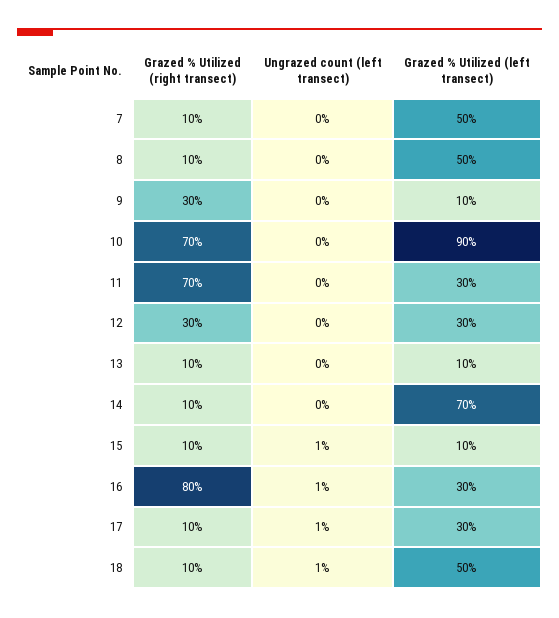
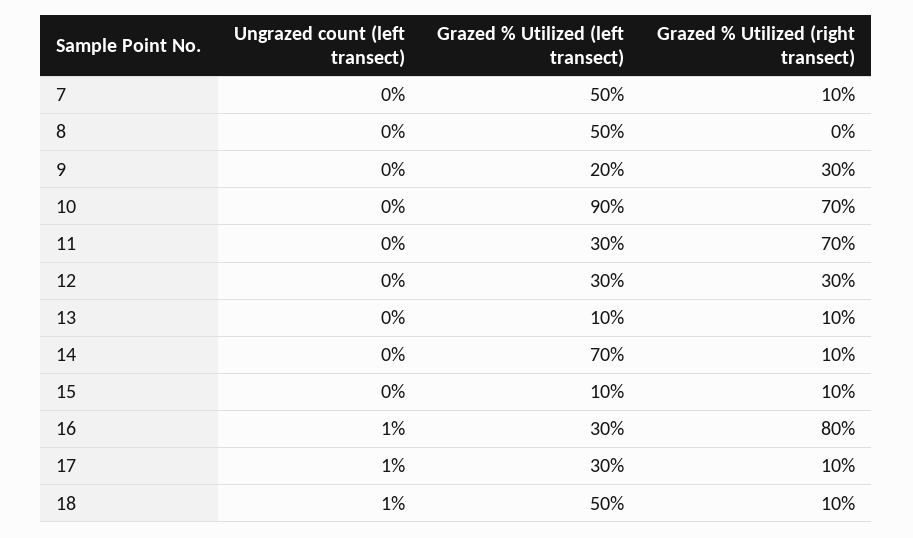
Grazed % Utilized (right transect), 8: 10 -> 0
Grazed % Utilized (left transect), 9: 10 -> 20
Ungrazed count (left transect), 15: 1 -> 0

